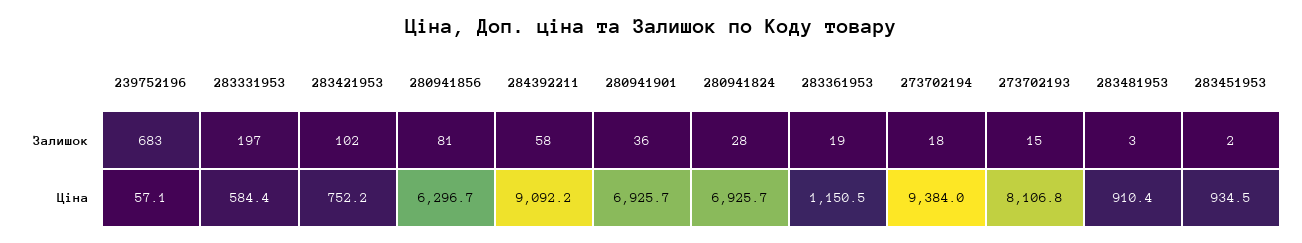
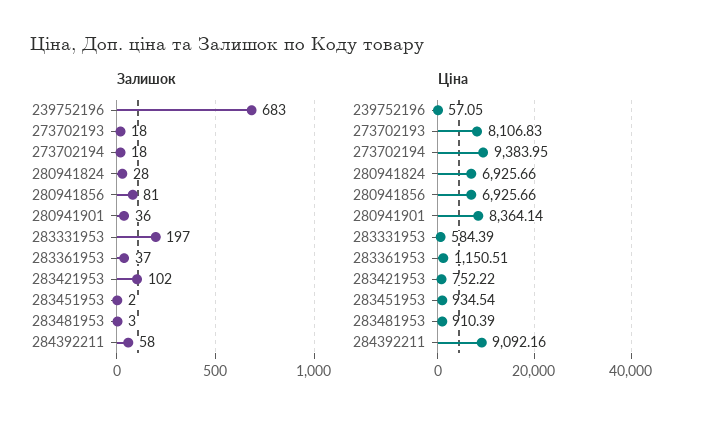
Залишок, 283361953: 19 -> 37
Залишок, 273702193: 15 -> 18
Ціна, 280941856: 6296.7 -> 6925.66
Ціна, 280941901: 6925.7 -> 8364.14

